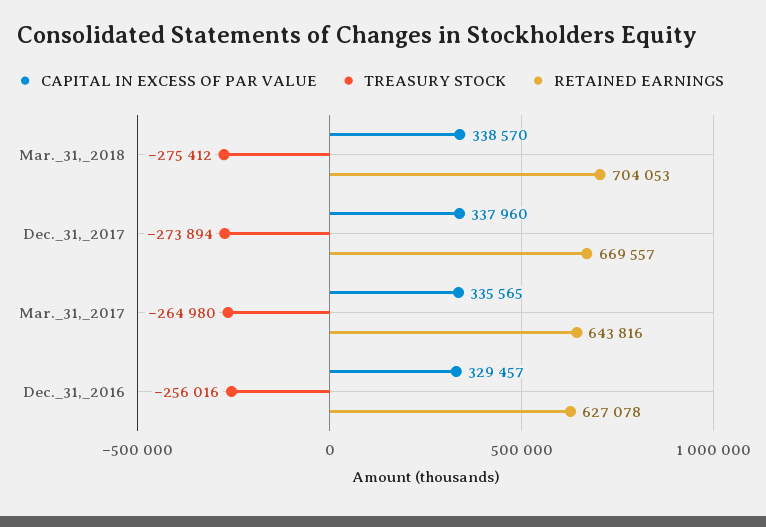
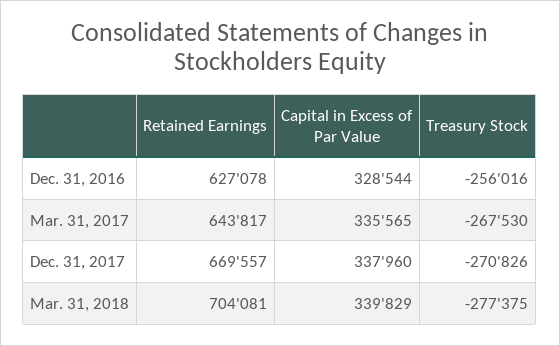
CAPITAL IN EXCESS OF PAR VALUE, Mar._31,_2018: 338570 -> 339829
TREASURY STOCK, Mar._31,_2018: -275412 -> -277375
RETAINED EARNINGS, Mar._31,_2018: 704053 -> 704081
TREASURY STOCK, Dec._31,_2017: -273894 -> -270826
TREASURY STOCK, Mar._31,_2017: -264980 -> -267530
RETAINED EARNINGS, Mar._31,_2017: 643816 -> 643817
CAPITAL IN EXCESS OF PAR VALUE, Dec._31,_2016: 329457 -> 328544

